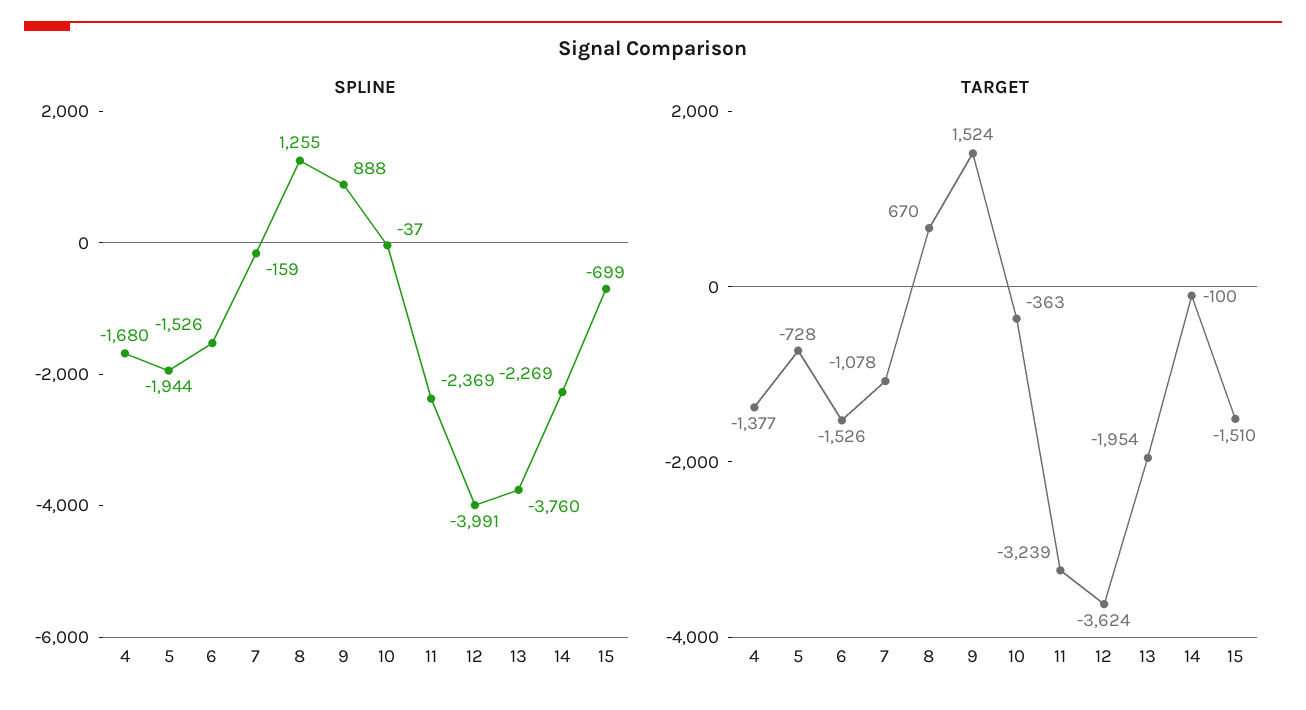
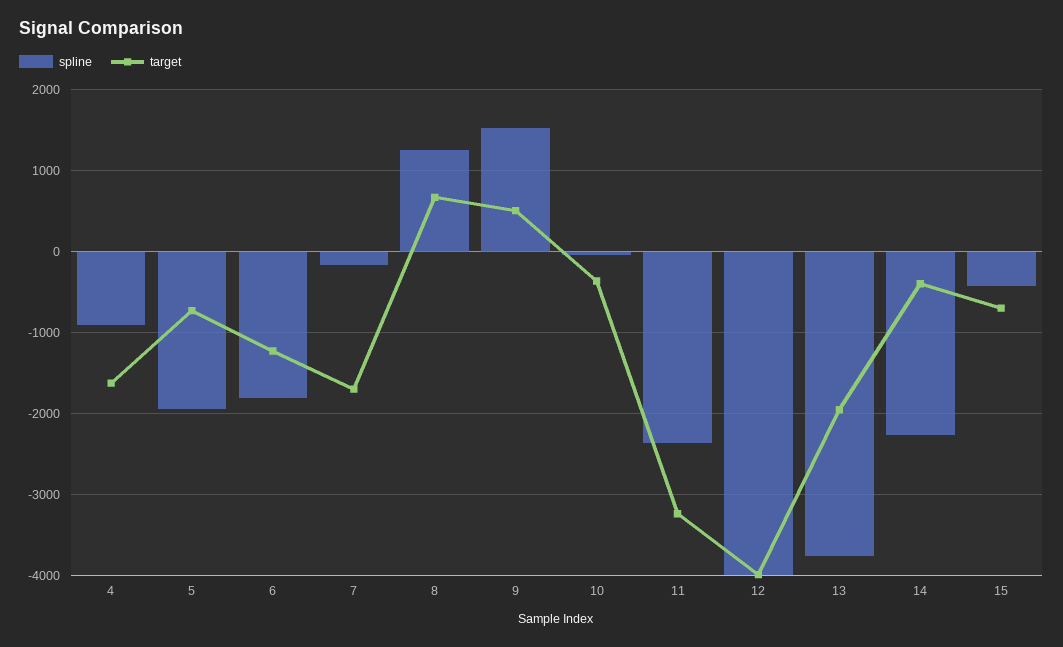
SPLINE, 4: -1680 -> -900
SPLINE, 6: -1526 -> -1800
SPLINE, 9: 888 -> 1500
SPLINE, 15: -699 -> -400
TARGET, 4: -1377 -> -1600
TARGET, 6: -1526 -> -1200
TARGET, 7: -1078 -> -1700
TARGET, 9: 1524 -> 500
TARGET, 12: -3624 -> -4000
TARGET, 14: -100 -> -400
TARGET, 15: -1510 -> -700

